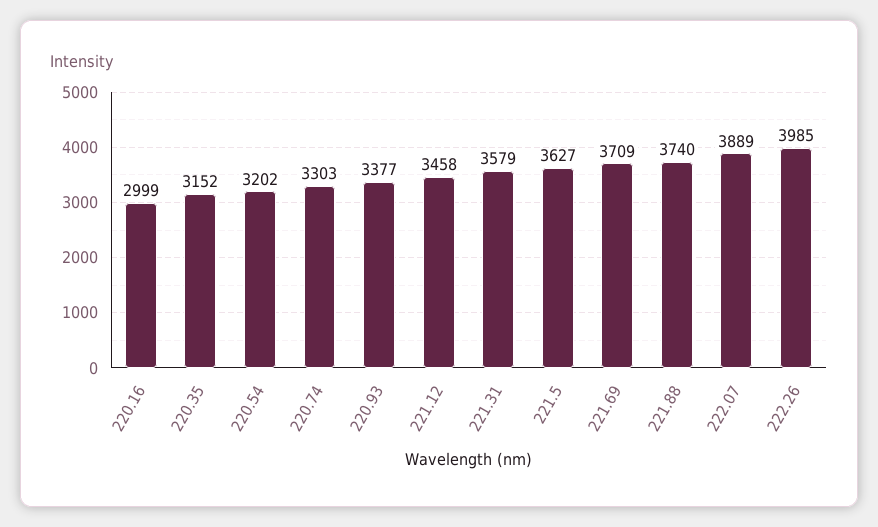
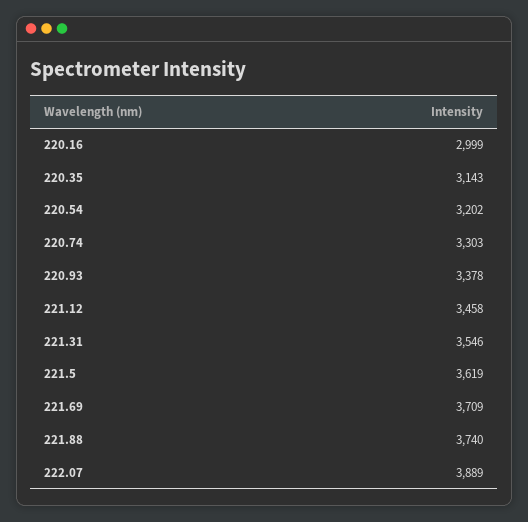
220.35: 3152 -> 3143
220.93: 3377 -> 3378
221.31: 3579 -> 3546
221.5: 3627 -> 3619
222.26: 3985 -> none

